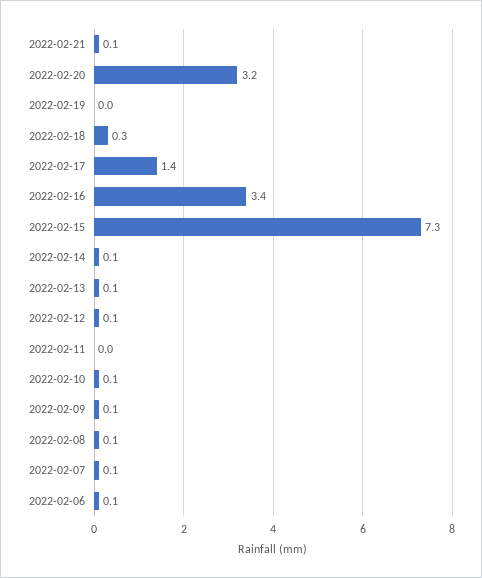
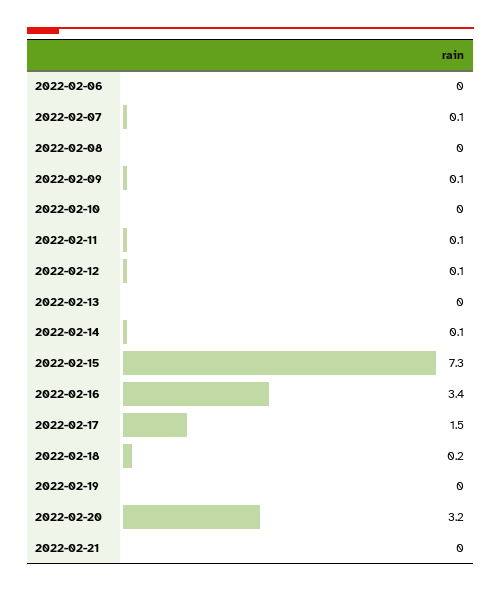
2022-02-21: 0.1 -> 0
2022-02-18: 0.3 -> 0.2
2022-02-17: 1.4 -> 1.5
2022-02-13: 0.1 -> 0
2022-02-11: 0 -> 0.1
2022-02-10: 0.1 -> 0
2022-02-08: 0.1 -> 0
2022-02-06: 0.1 -> 0

